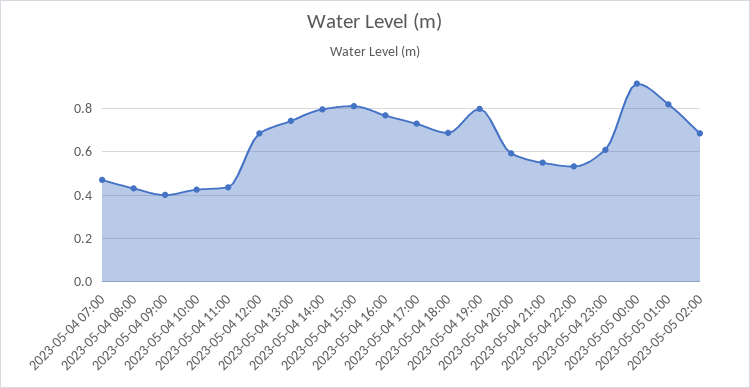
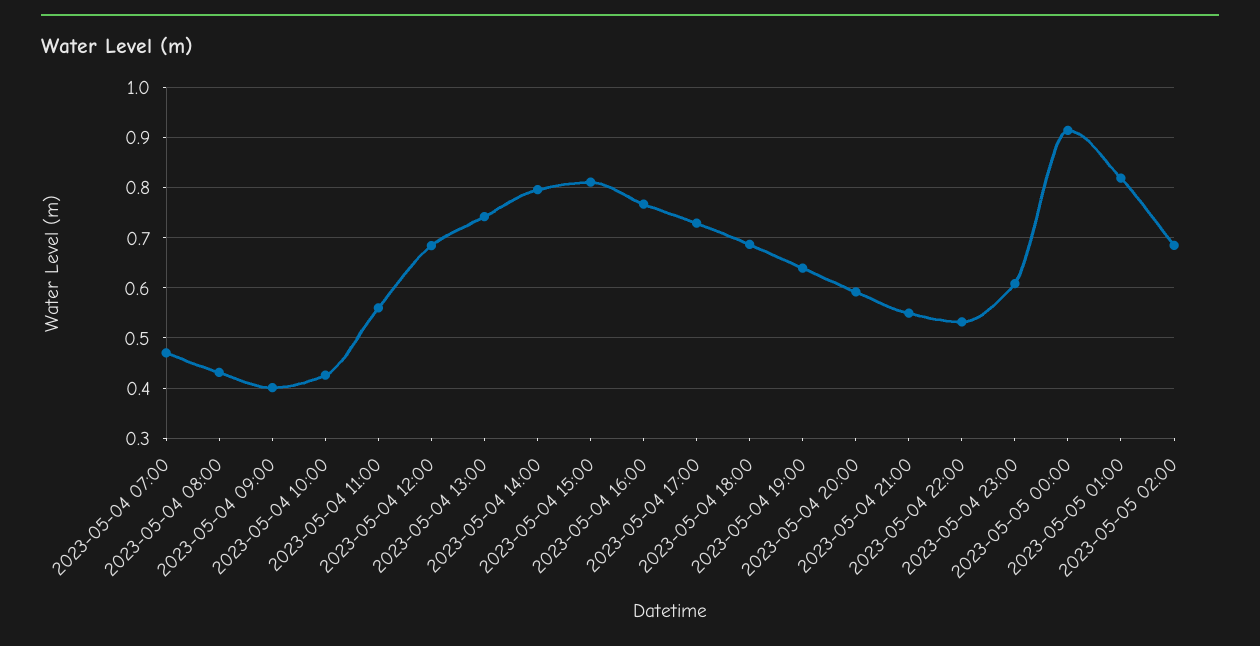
2023-05-04 11:00: 0.45 -> 0.56
2023-05-04 19:00: 0.8 -> 0.64

